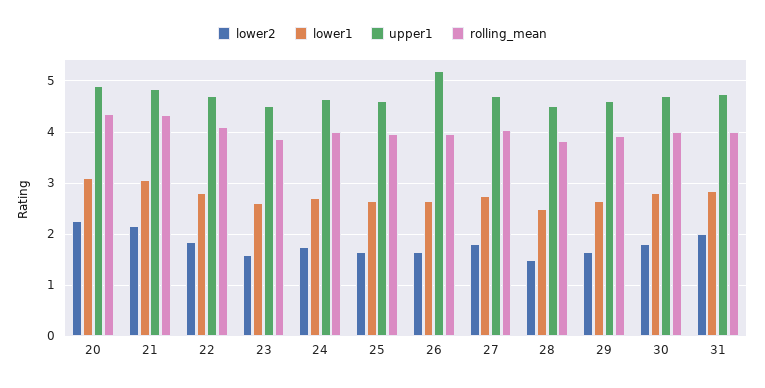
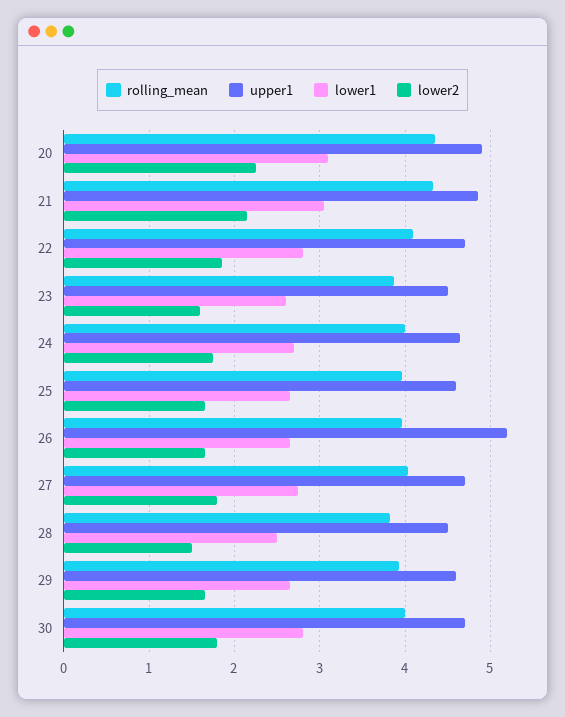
lower2, 31: 2 -> none
lower1, 31: 2.8 -> none
upper1, 31: 4.8 -> none
rolling_mean, 31: 4 -> none

